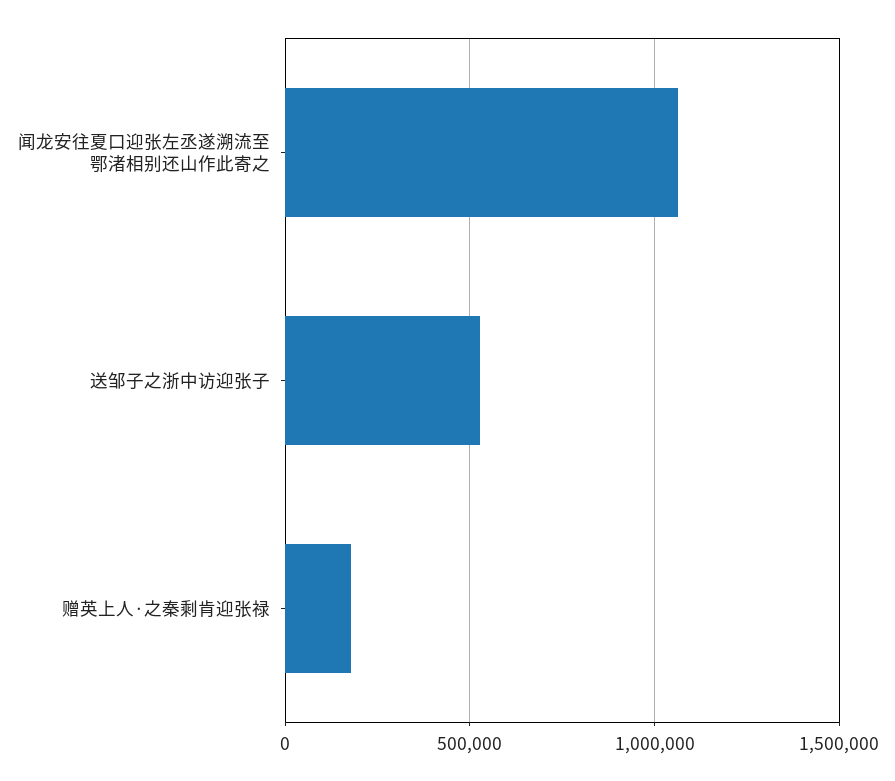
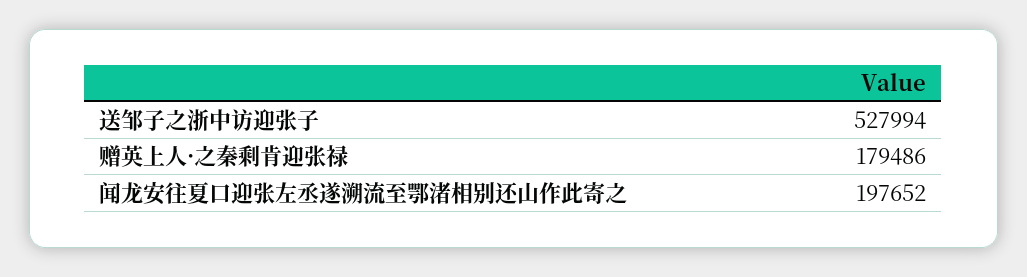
闻龙安往夏口迎张左丞遂溯流至鄂渚相别还山作此寄之: 1050000 -> 197652

